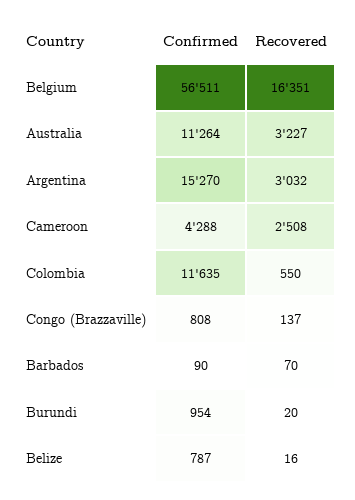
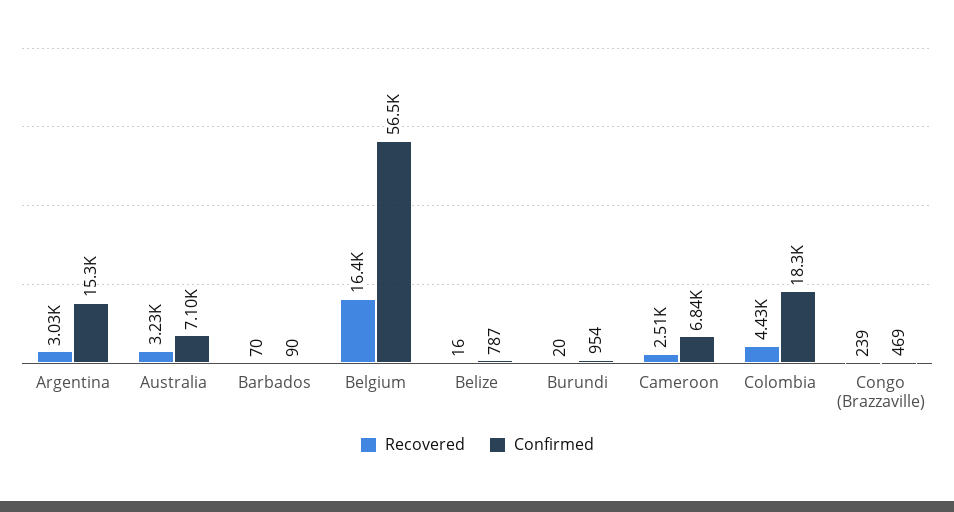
Confirmed, Australia: 11264 -> 7100
Confirmed, Cameroon: 4288 -> 6840
Confirmed, Colombia: 11635 -> 18300
Recovered, Colombia: 550 -> 4430
Confirmed, Congo (Brazzaville): 808 -> 469
Recovered, Congo (Brazzaville): 137 -> 239

